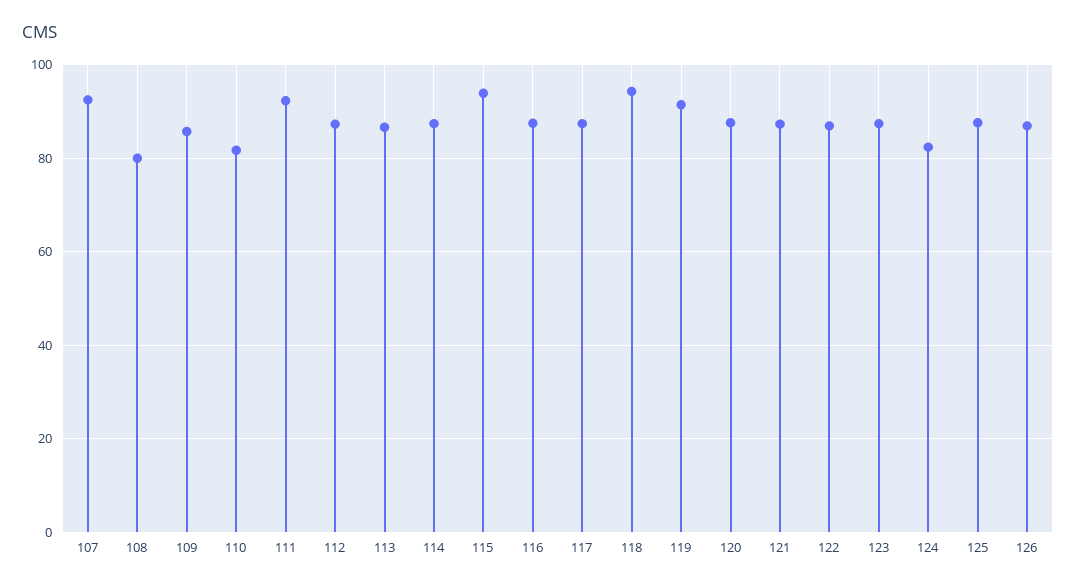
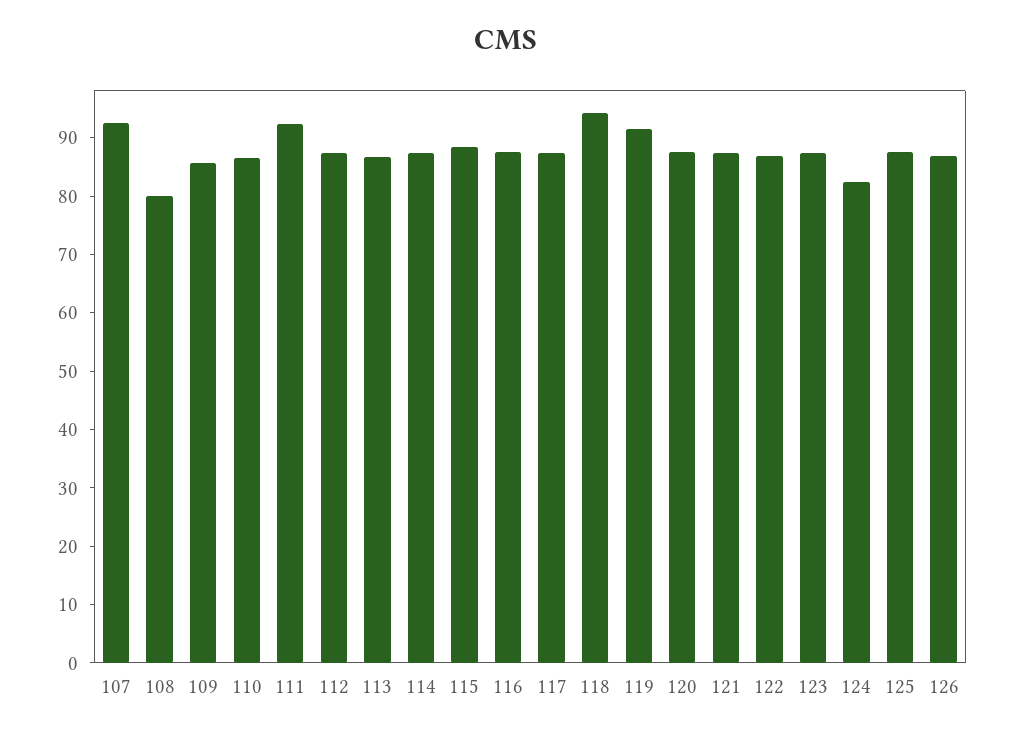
110: 82 -> 86
115: 94 -> 88

